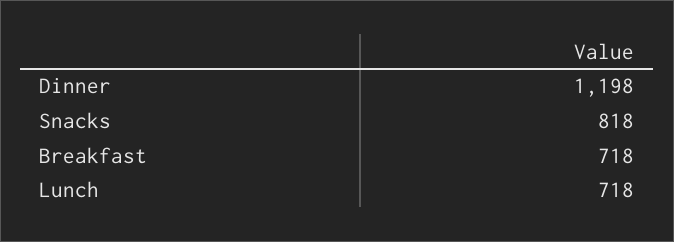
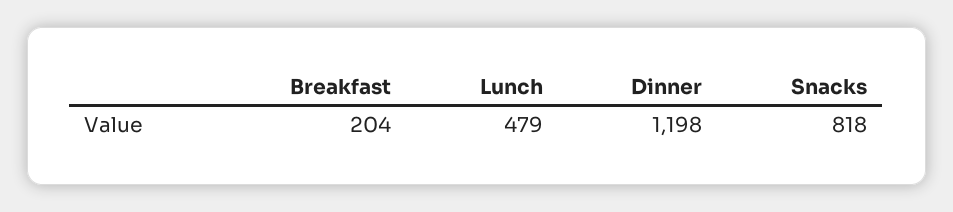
Breakfast: 718 -> 204
Lunch: 718 -> 479

